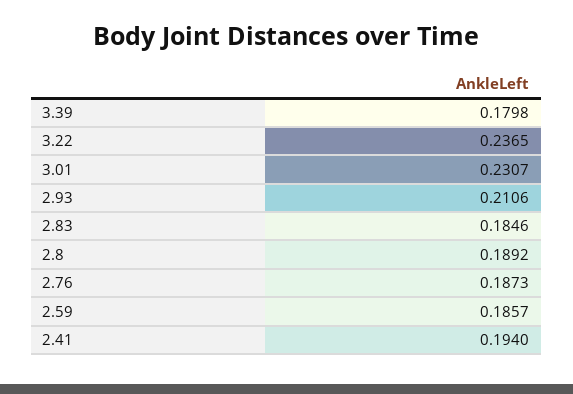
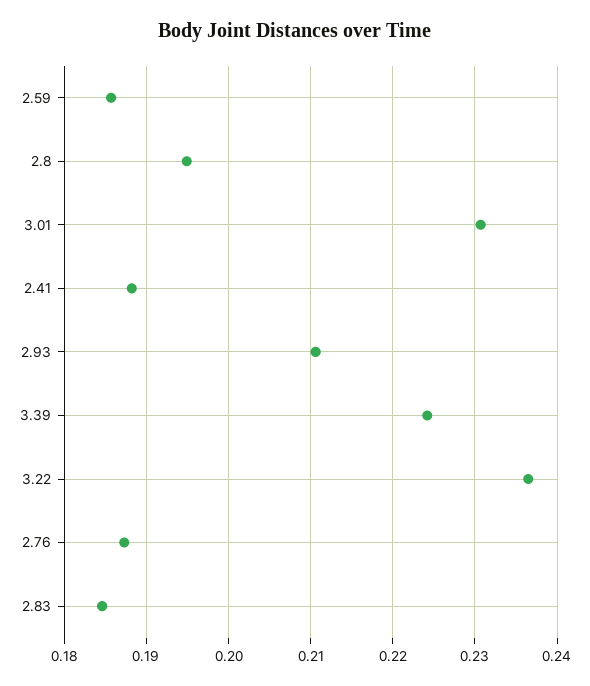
3.39: 0.1798 -> 0.224
2.8: 0.1892 -> 0.195
2.41: 0.194 -> 0.188

